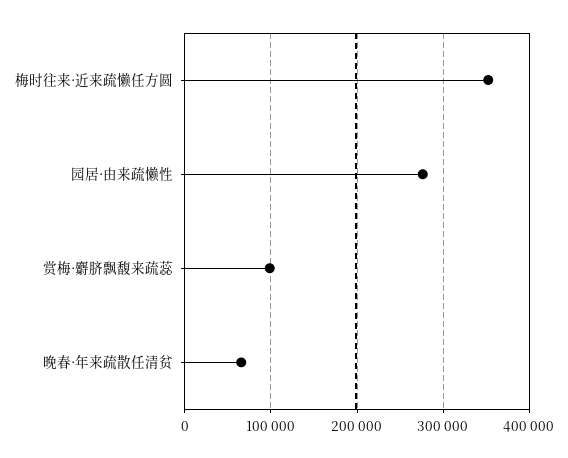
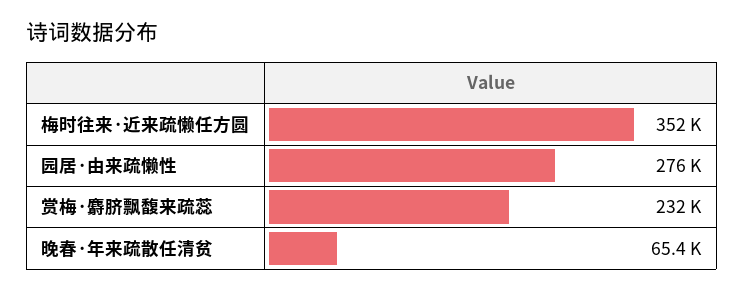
赏梅·麝脐飘馥来疏蕊: 100000 -> 232000

